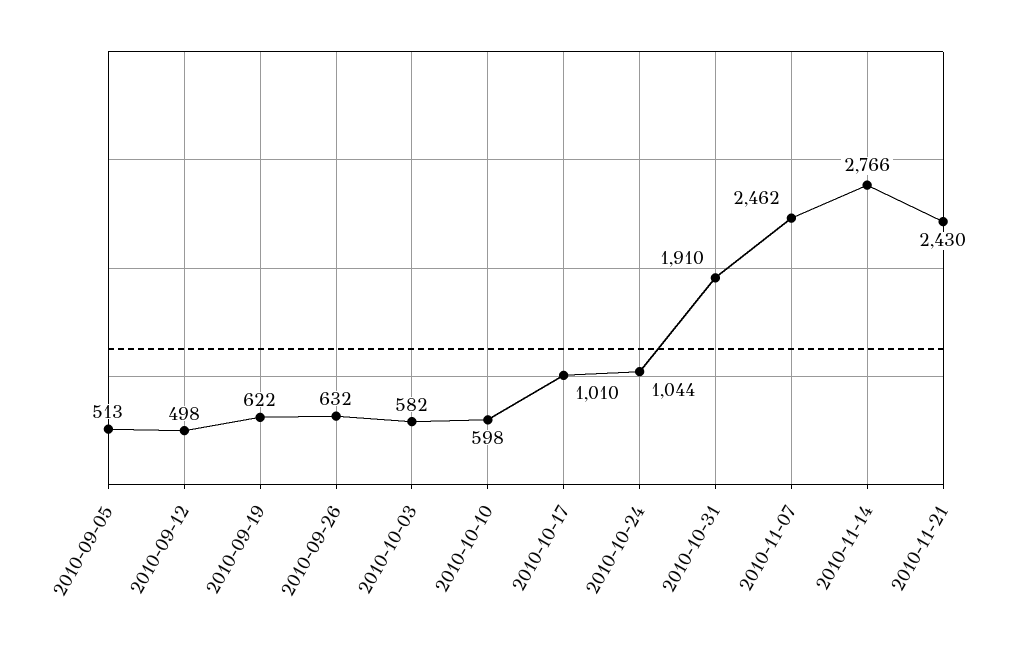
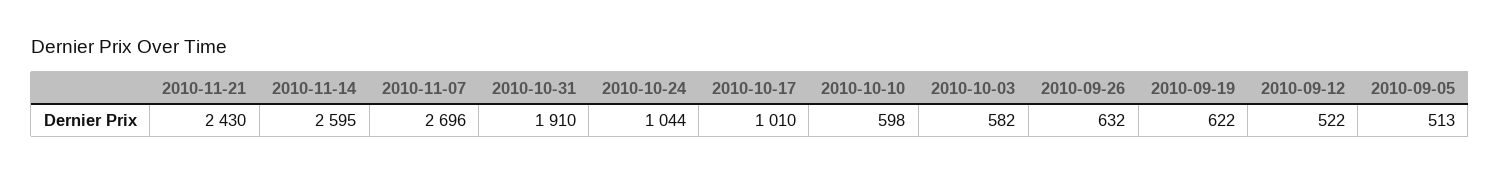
2010-09-12: 498 -> 522
2010-11-07: 2462 -> 2696
2010-11-14: 2766 -> 2595

